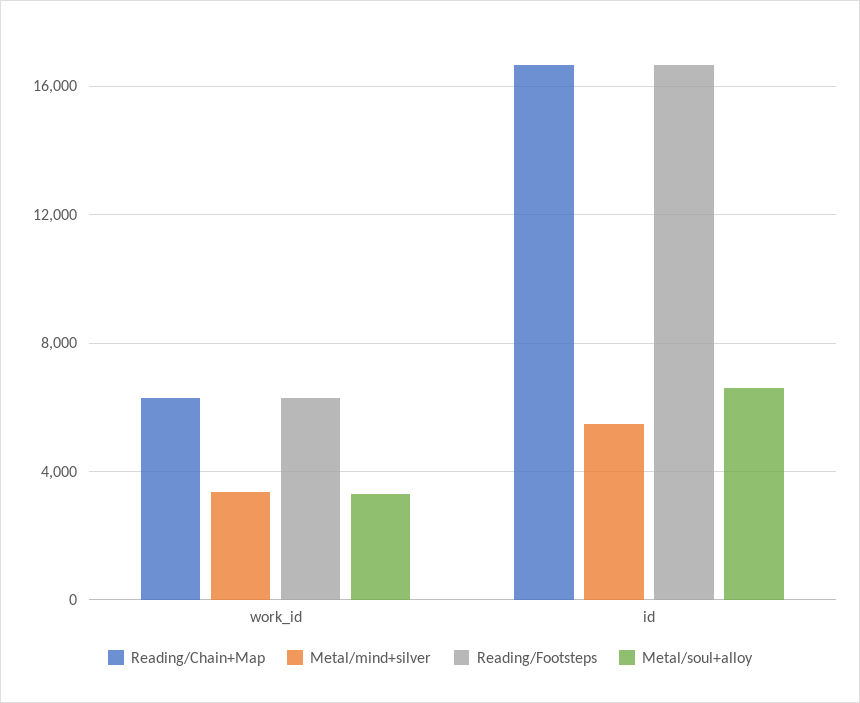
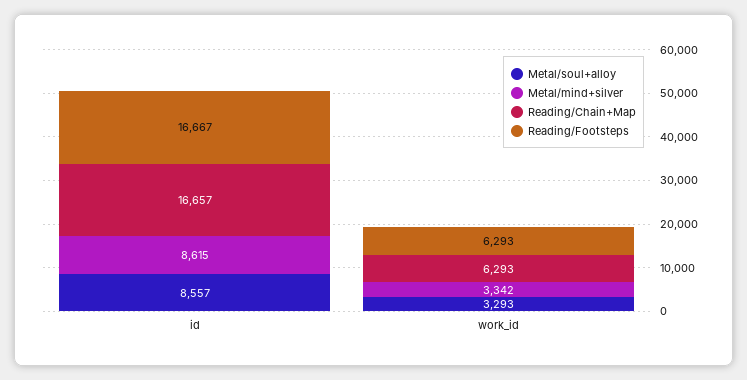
Metal/mind+silver, id: 5500 -> 8615
Metal/soul+alloy, id: 6500 -> 8557

